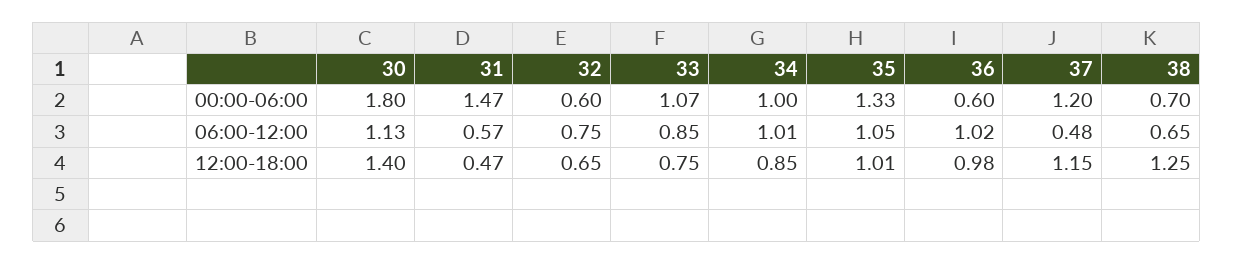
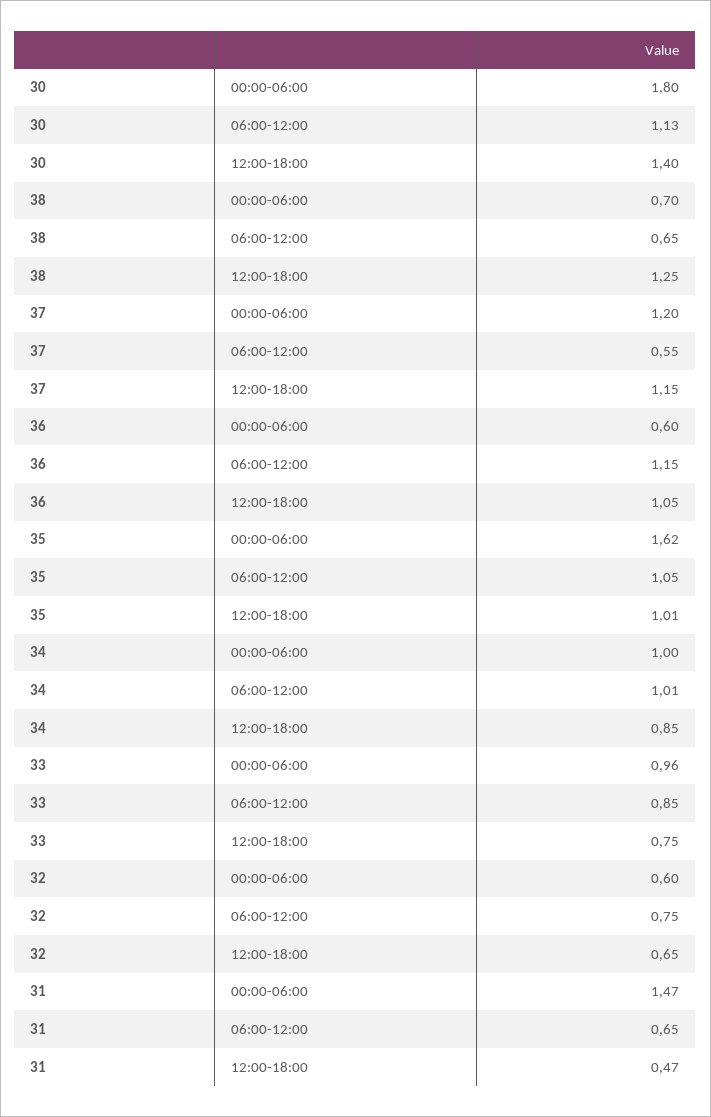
33, 00:00-06:00: 1.07 -> 0.96
35, 00:00-06:00: 1.33 -> 1.62
31, 06:00-12:00: 0.57 -> 0.65
36, 06:00-12:00: 1.02 -> 1.15
37, 06:00-12:00: 0.48 -> 0.55
36, 12:00-18:00: 0.98 -> 1.05

